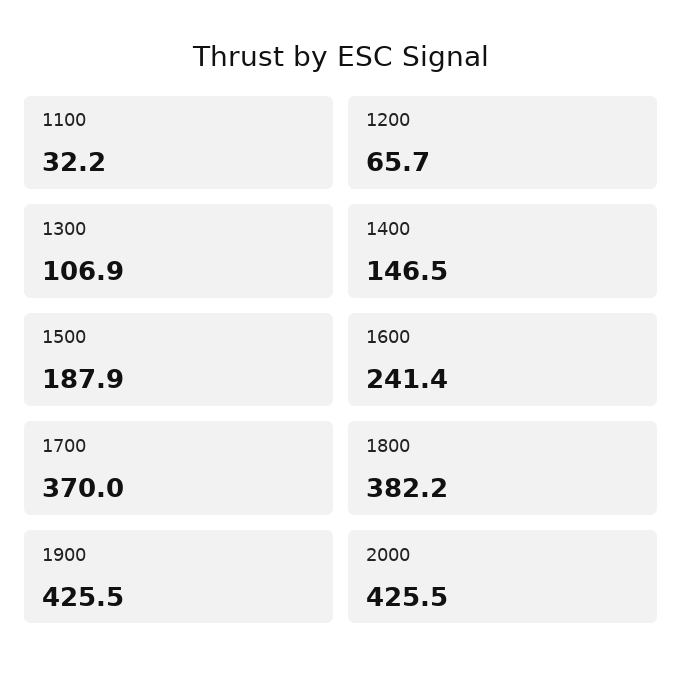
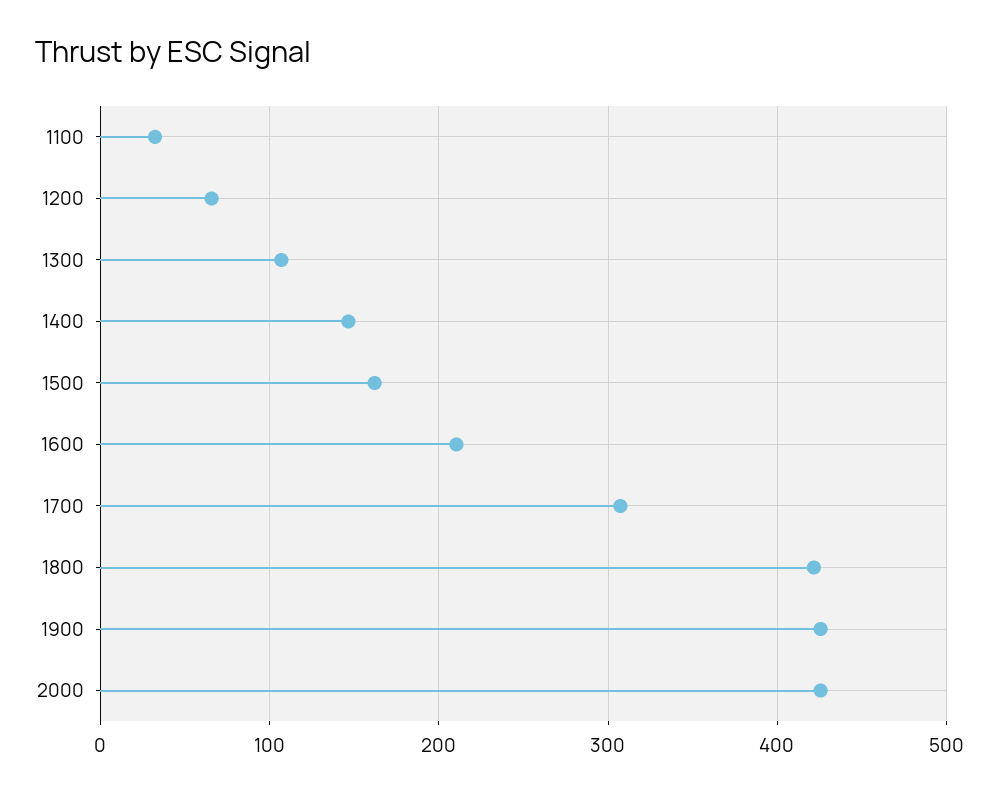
1500: 187.9 -> 160
1600: 241.4 -> 210
1700: 370 -> 310
1800: 382.2 -> 420

